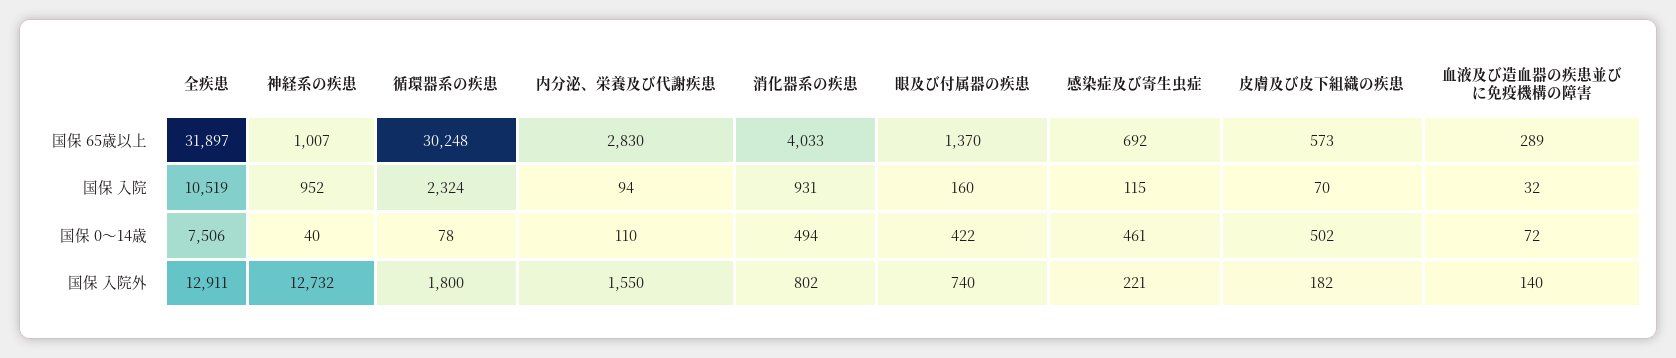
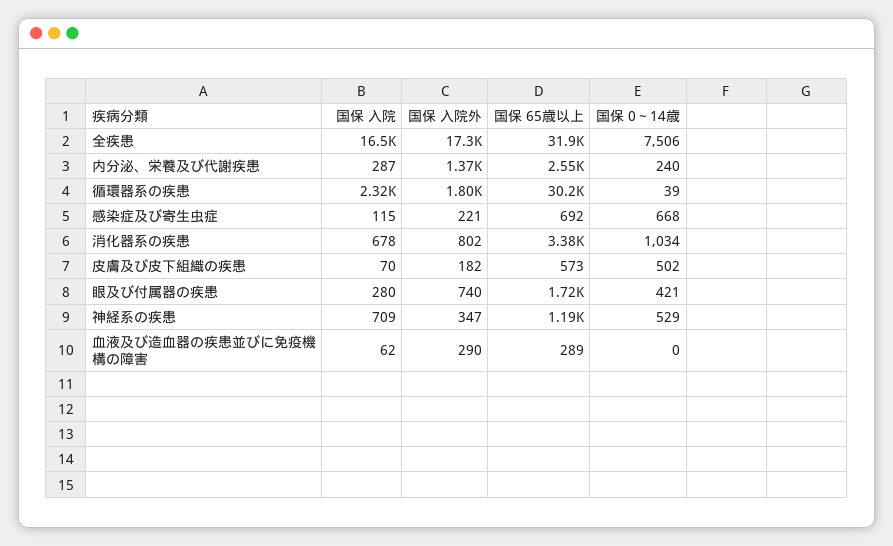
神経系の疾患, 国保 65歳以上: 1007 -> 1190
内分泌、栄養及び代謝疾患, 国保 65歳以上: 2830 -> 2550
消化器系の疾患, 国保 65歳以上: 4033 -> 3380
眼及び付属器の疾患, 国保 65歳以上: 1370 -> 1720
全疾患, 国保 入院: 10519 -> 16500
神経系の疾患, 国保 入院: 952 -> 709
内分泌、栄養及び代謝疾患, 国保 入院: 94 -> 287
消化器系の疾患, 国保 入院: 931 -> 678
眼及び付属器の疾患, 国保 入院: 160 -> 280
血液及び造血器の疾患並びに免疫機構の障害, 国保 入院: 32 -> 62
神経系の疾患, 国保 0～14歳: 40 -> 529
循環器系の疾患, 国保 0～14歳: 78 -> 39
内分泌、栄養及び代謝疾患, 国保 0～14歳: 110 -> 240
消化器系の疾患, 国保 0～14歳: 494 -> 1034
眼及び付属器の疾患, 国保 0～14歳: 422 -> 421
感染症及び寄生虫症, 国保 0～14歳: 461 -> 668
血液及び造血器の疾患並びに免疫機構の障害, 国保 0～14歳: 72 -> 0
全疾患, 国保 入院外: 12911 -> 17300
神経系の疾患, 国保 入院外: 12732 -> 347
内分泌、栄養及び代謝疾患, 国保 入院外: 1550 -> 1370
血液及び造血器の疾患並びに免疫機構の障害, 国保 入院外: 140 -> 290

